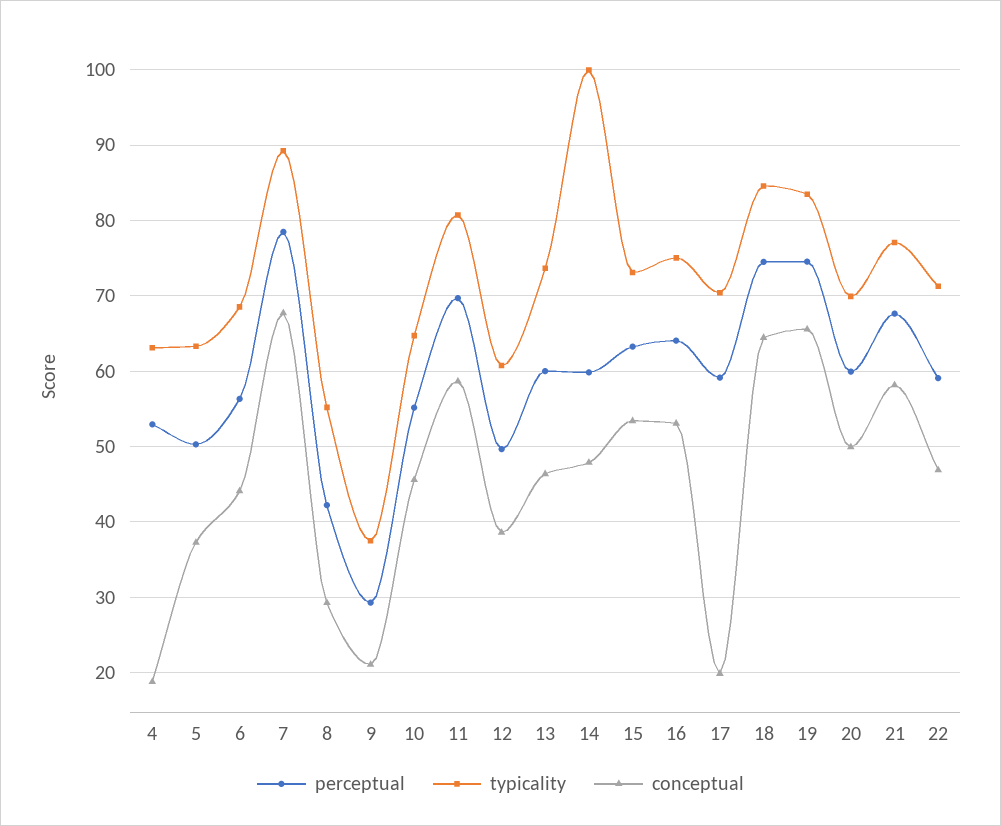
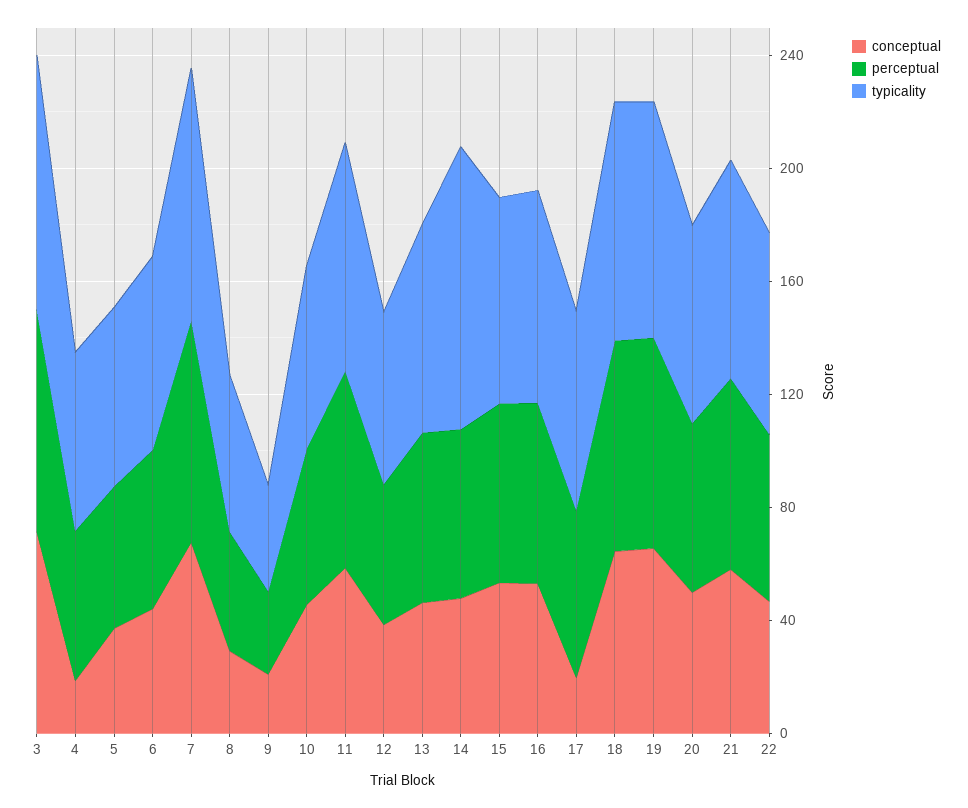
conceptual, 3: none -> 70
perceptual, 3: none -> 80
typicality, 3: none -> 90

